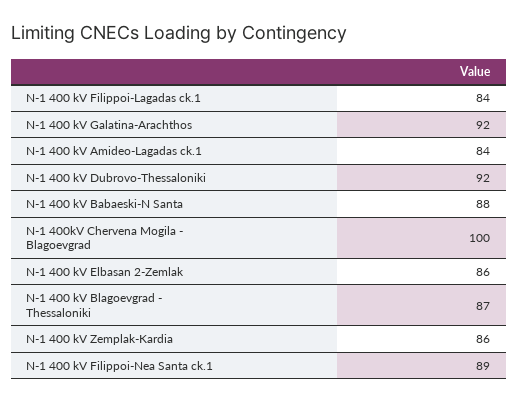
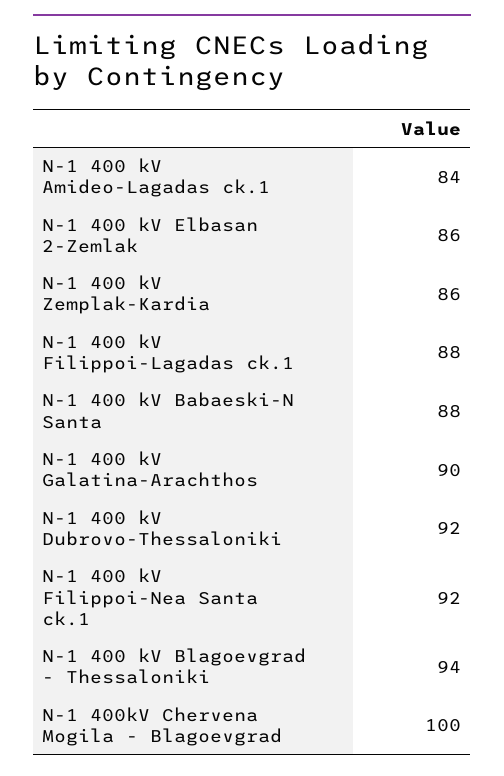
N-1 400 kV Filippoi-Lagadas ck.1: 84 -> 88
N-1 400 kV Galatina-Arachthos: 92 -> 90
N-1 400 kV Blagoevgrad - Thessaloniki: 87 -> 94
N-1 400 kV Filippoi-Nea Santa ck.1: 89 -> 92

